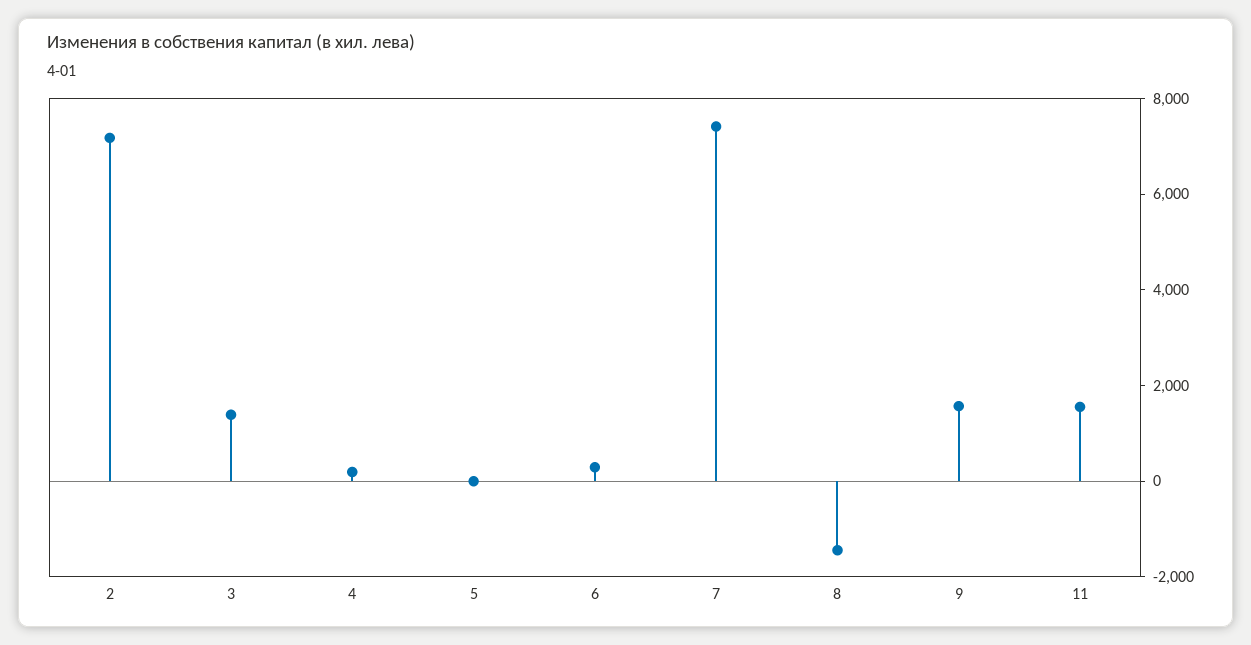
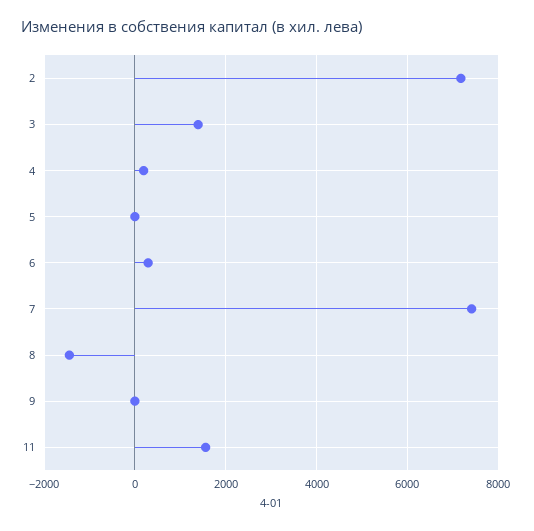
9: 1500 -> 0

